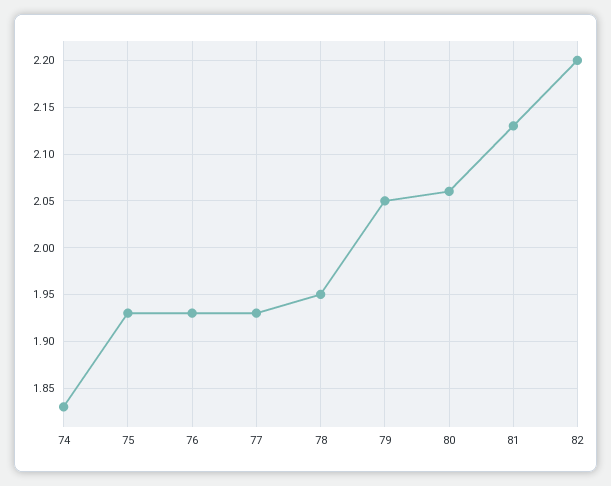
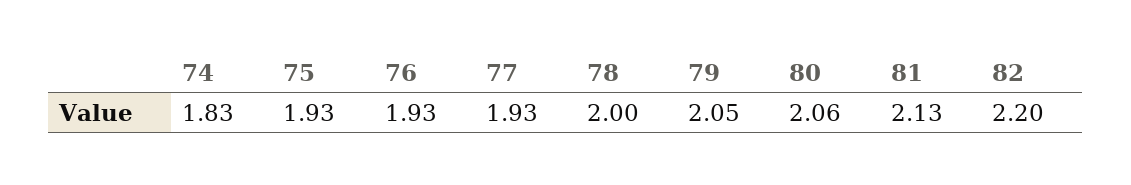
78: 1.95 -> 2

